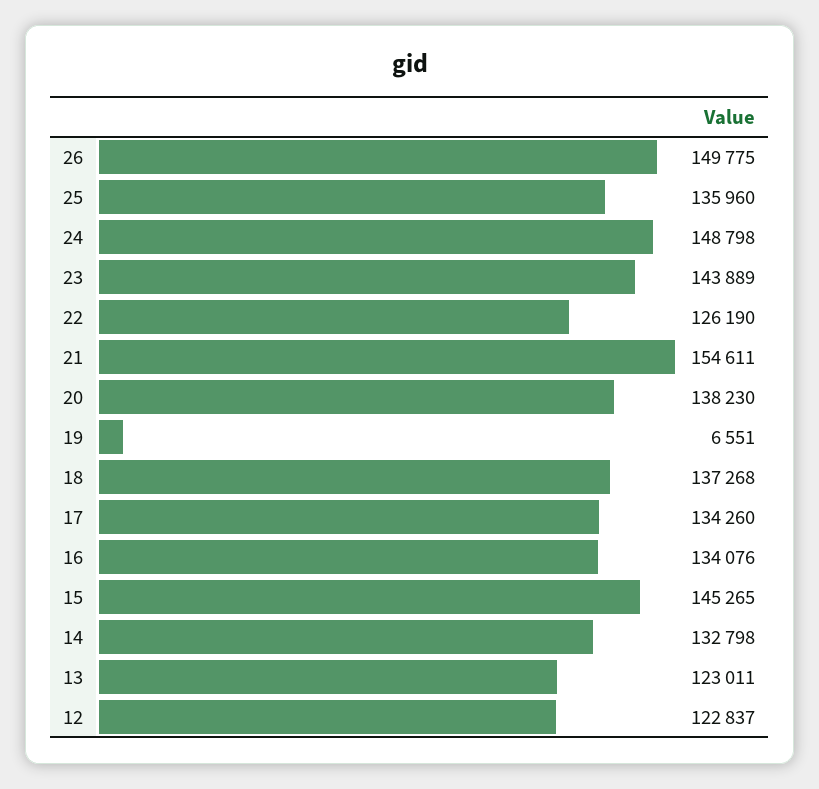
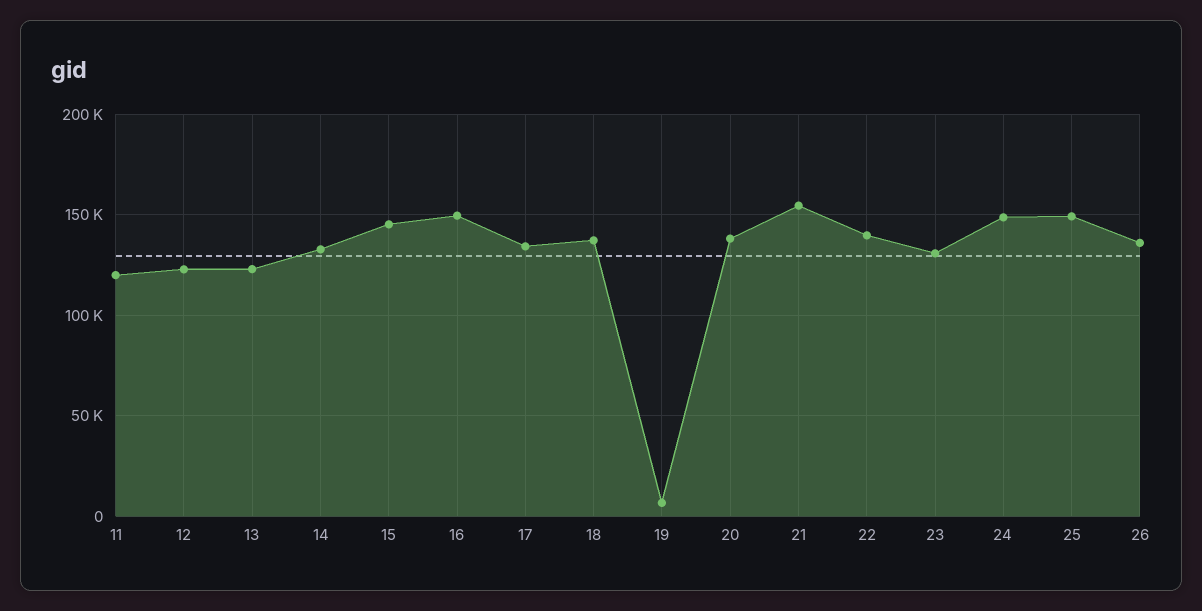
26: 149775 -> 135000
25: 135960 -> 150000
23: 143889 -> 130000
22: 126190 -> 140000
16: 134076 -> 150000
11: none -> 120000

